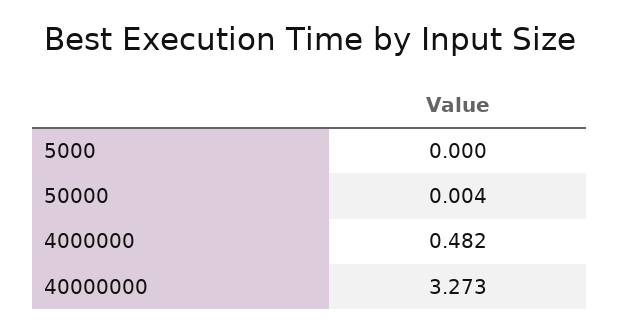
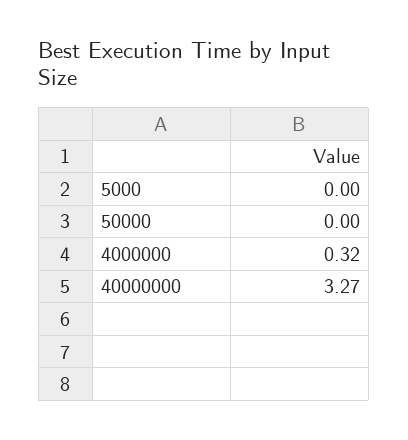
4000000: 0.482 -> 0.32

